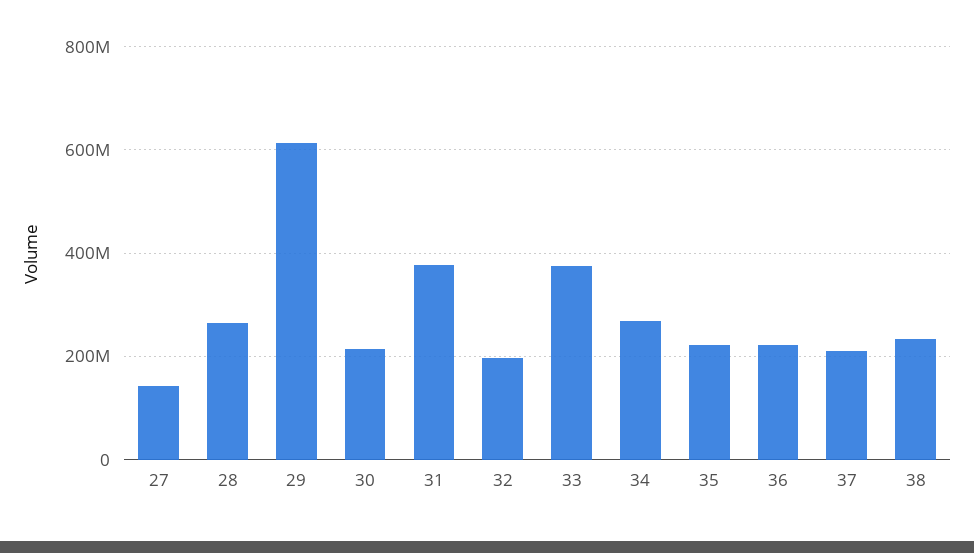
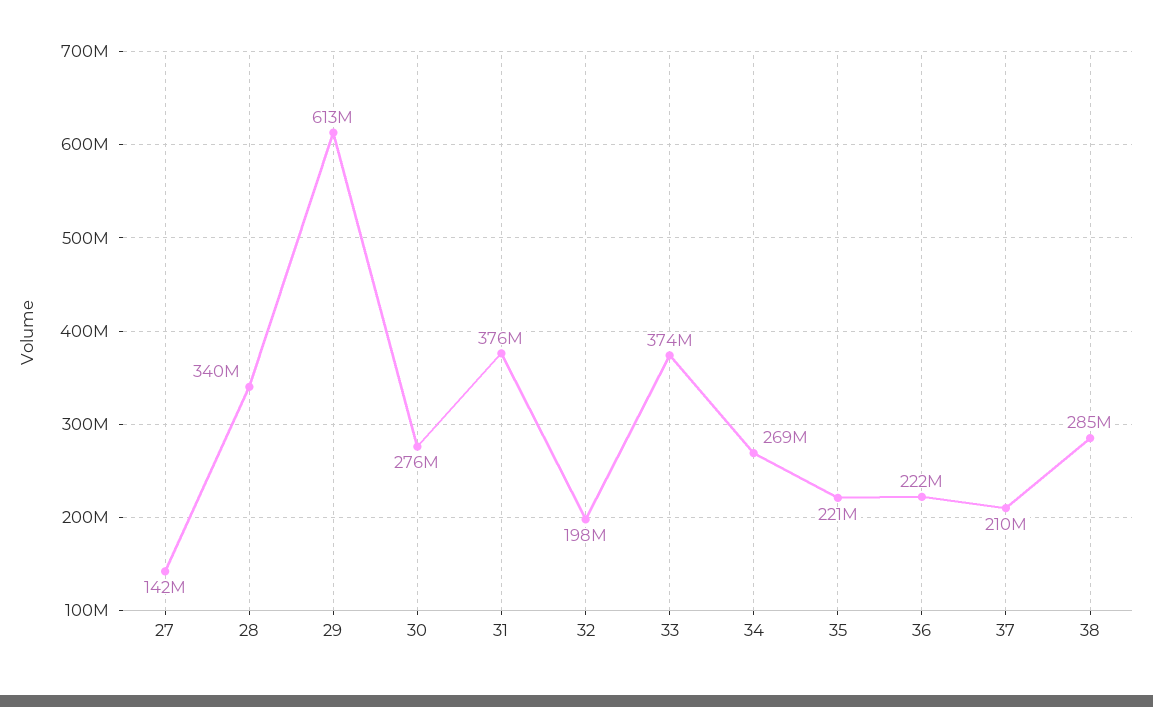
28: 260000000 -> 340000000
30: 220000000 -> 276000000
38: 240000000 -> 285000000

